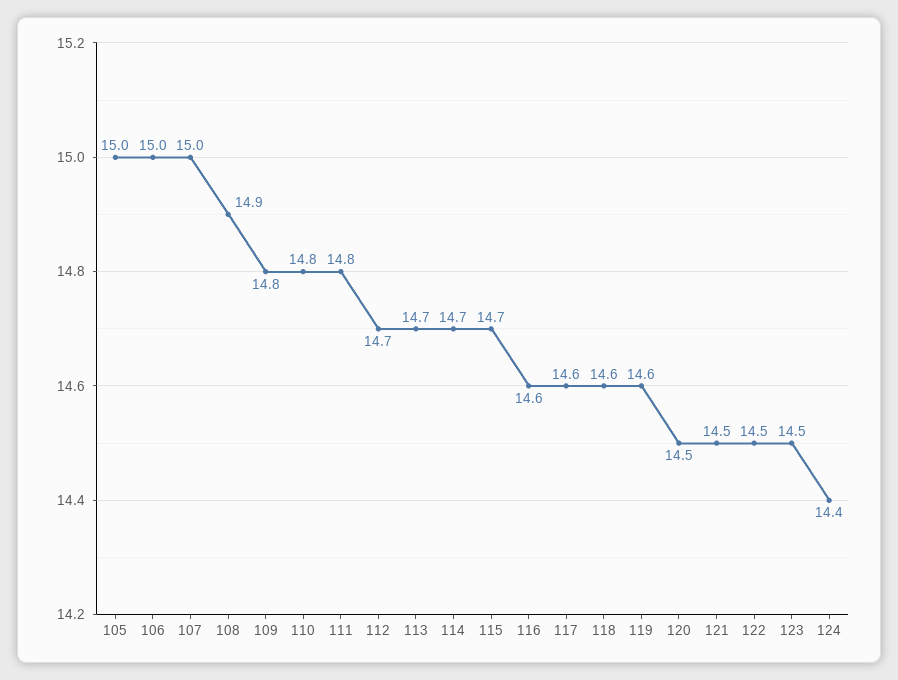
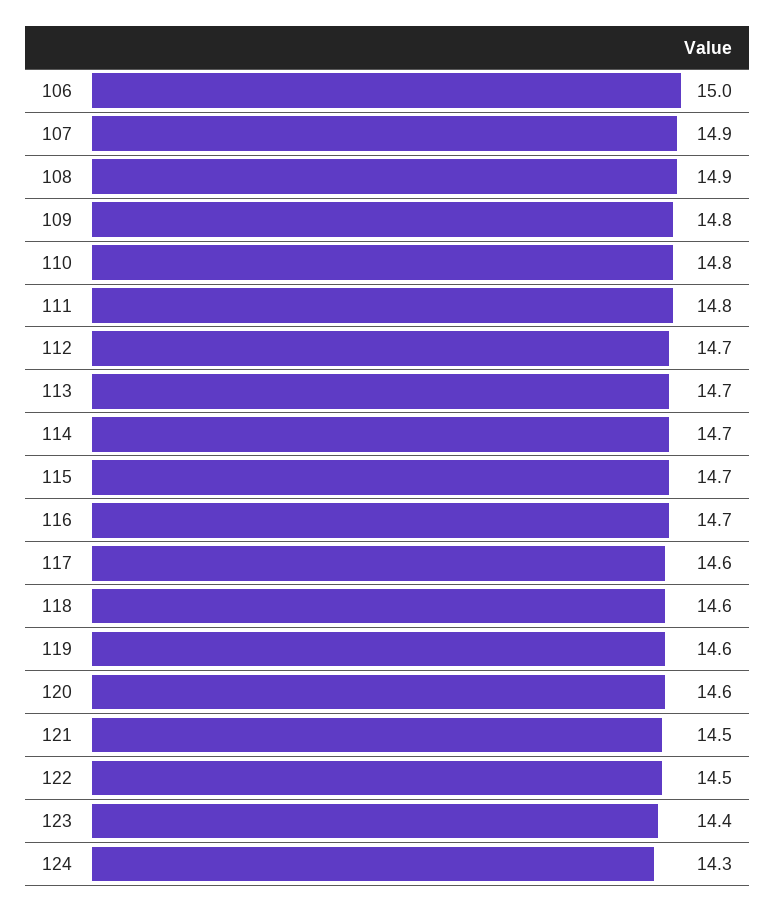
105: 15 -> none
107: 15 -> 14.9
116: 14.6 -> 14.7
120: 14.5 -> 14.6
123: 14.5 -> 14.4
124: 14.4 -> 14.3

